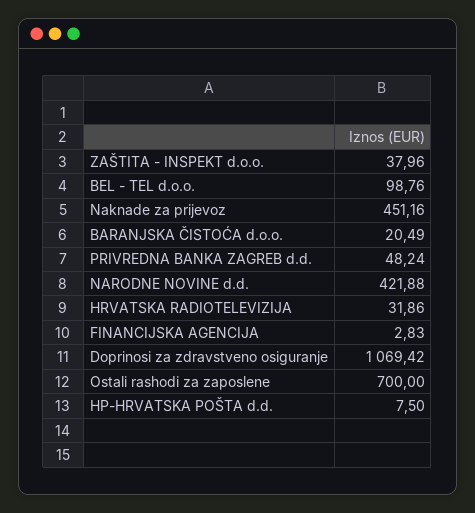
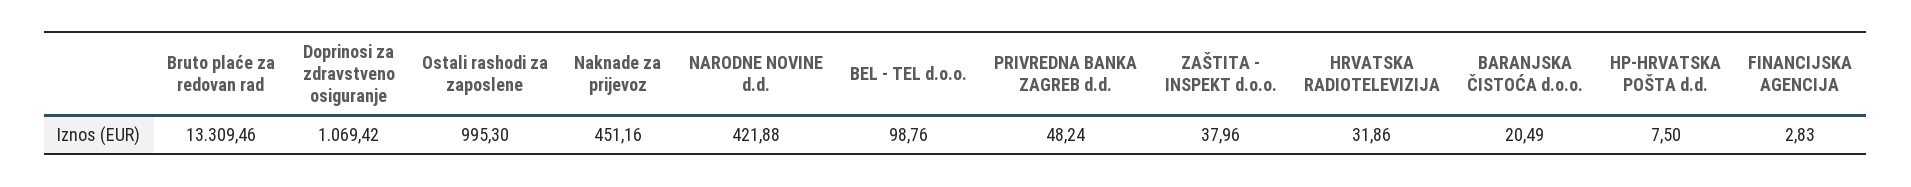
Ostali rashodi za zaposlene: 700 -> 995.3
Bruto plaće za redovan rad: none -> 13309.46

